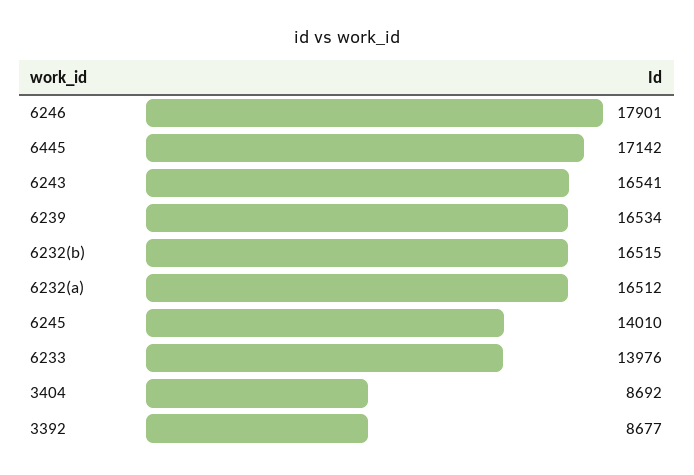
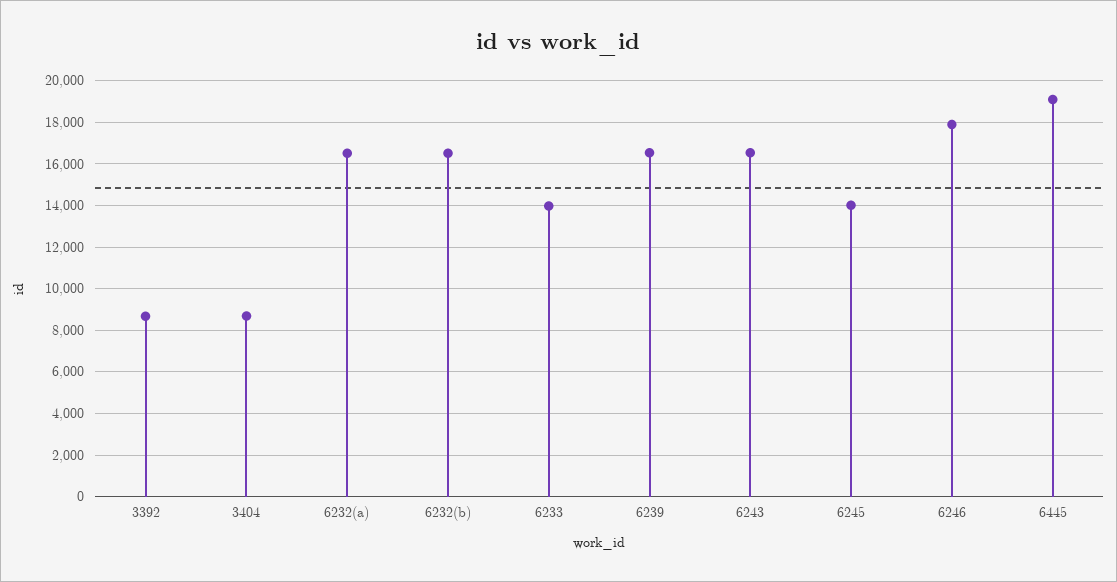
6445: 17142 -> 19000

